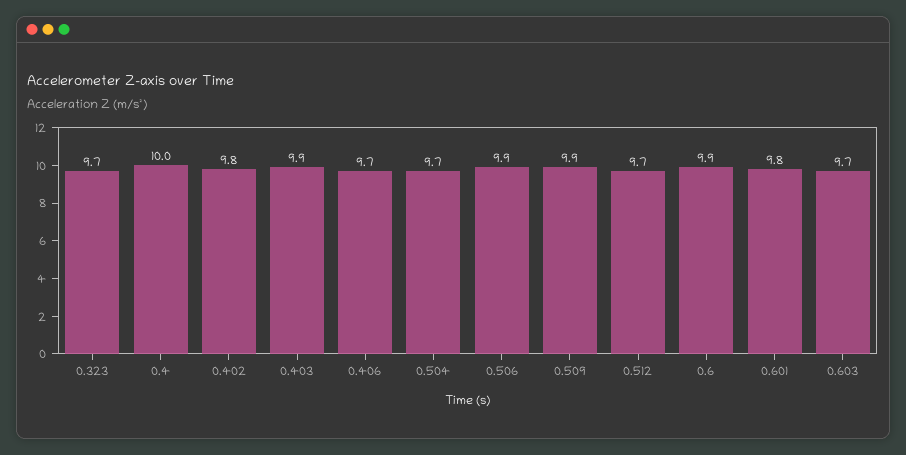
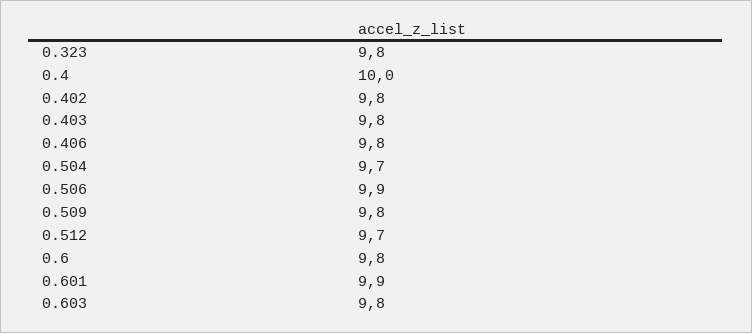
0.323: 9.7 -> 9.8
0.403: 9.9 -> 9.8
0.406: 9.7 -> 9.8
0.509: 9.9 -> 9.8
0.6: 9.9 -> 9.8
0.601: 9.8 -> 9.9
0.603: 9.7 -> 9.8

